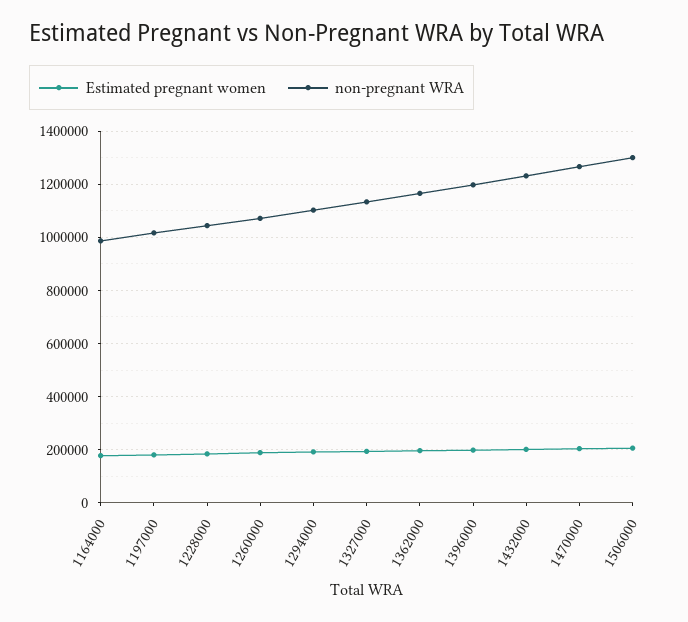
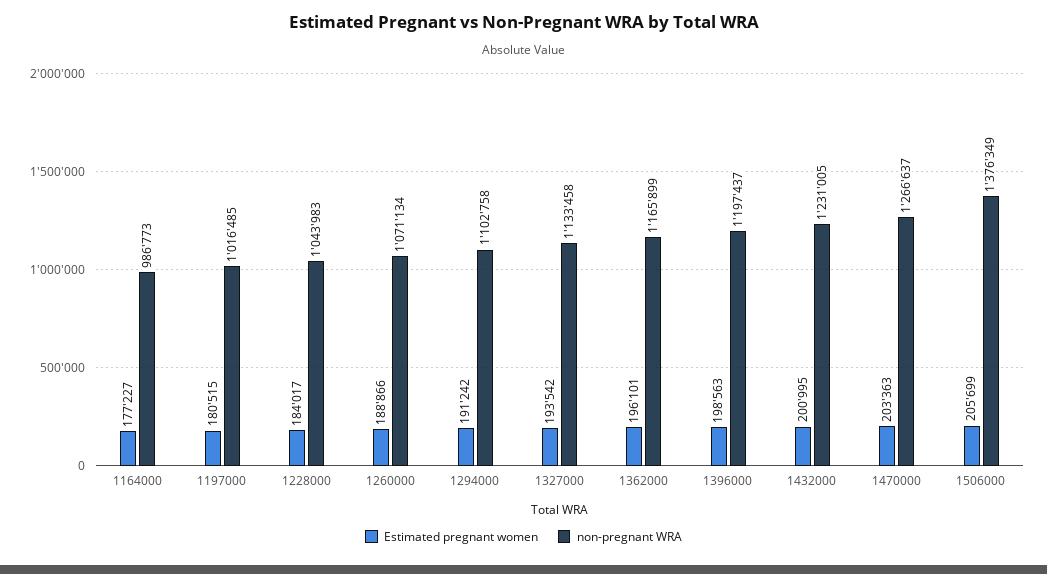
non-pregnant WRA, 1506000: 1300000 -> 1376349

